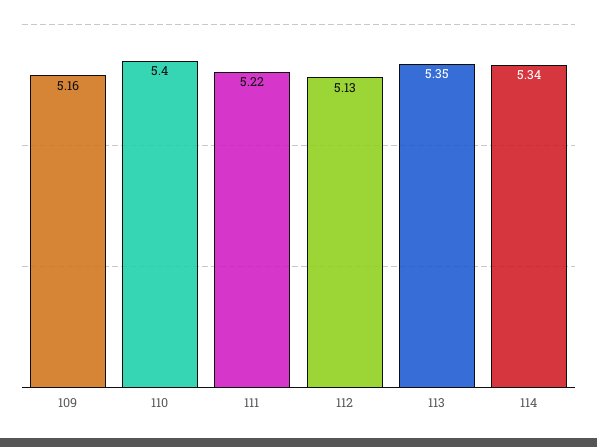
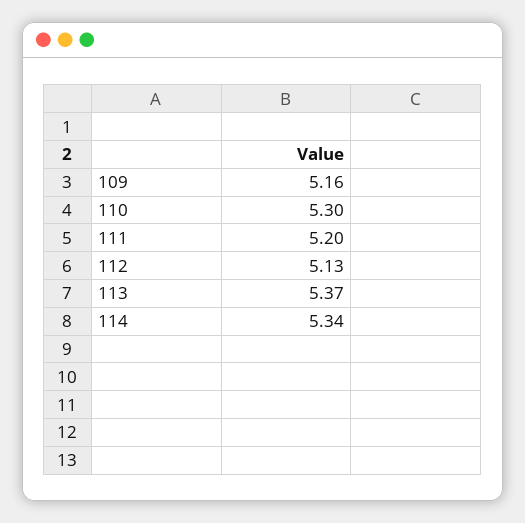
110: 5.4 -> 5.3
111: 5.22 -> 5.2
113: 5.35 -> 5.37

